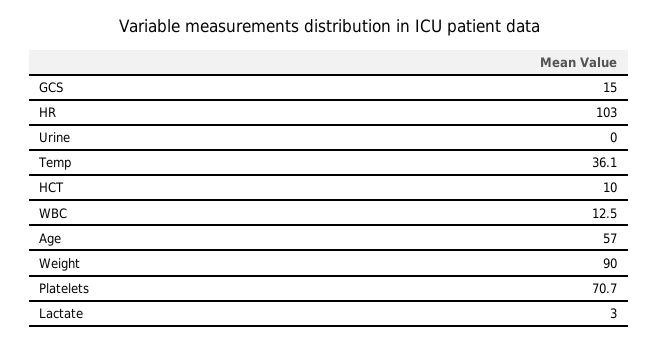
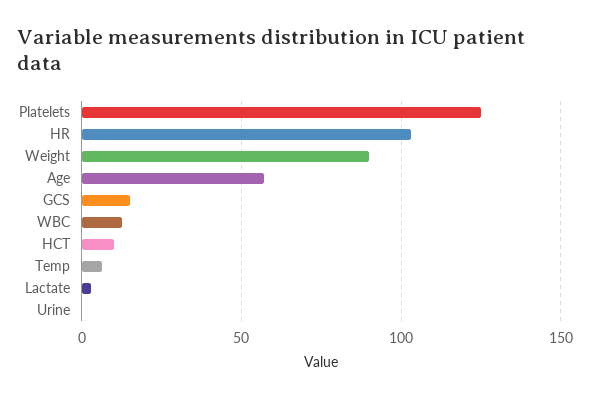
Temp: 36.1 -> 5
Platelets: 70.7 -> 125

